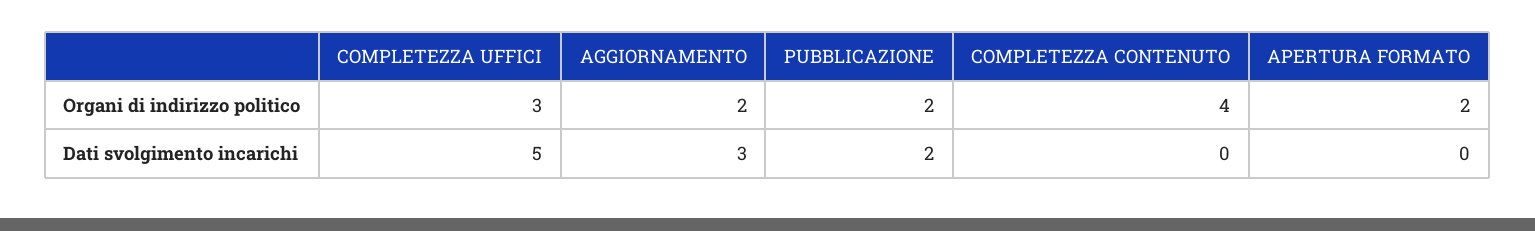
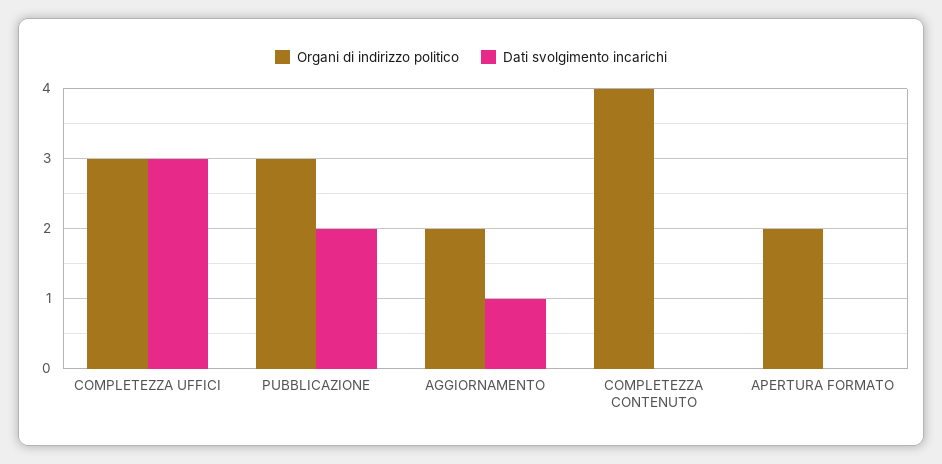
Organi di indirizzo politico, PUBBLICAZIONE: 2 -> 3
Dati svolgimento incarichi, COMPLETEZZA UFFICI: 5 -> 3
Dati svolgimento incarichi, AGGIORNAMENTO: 3 -> 1

